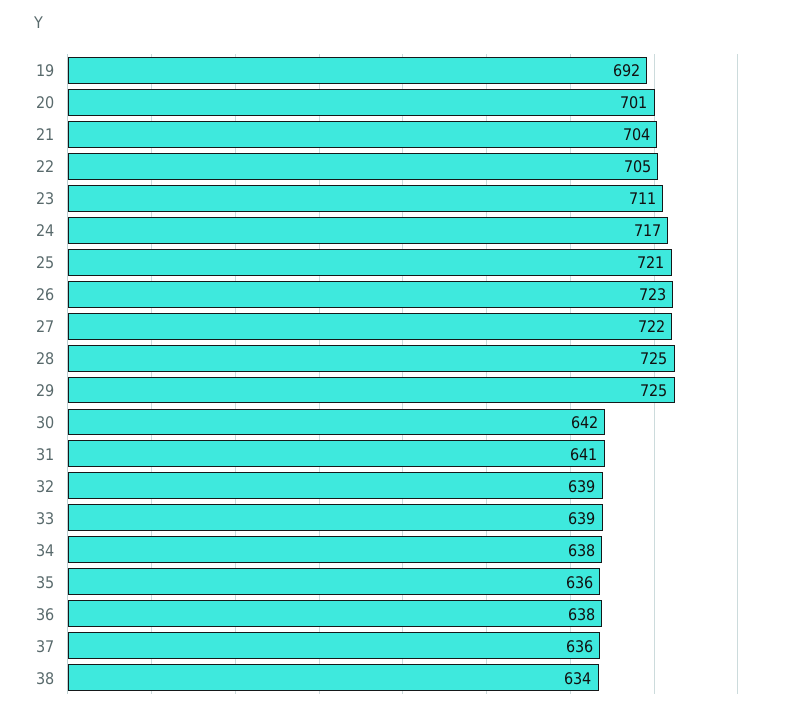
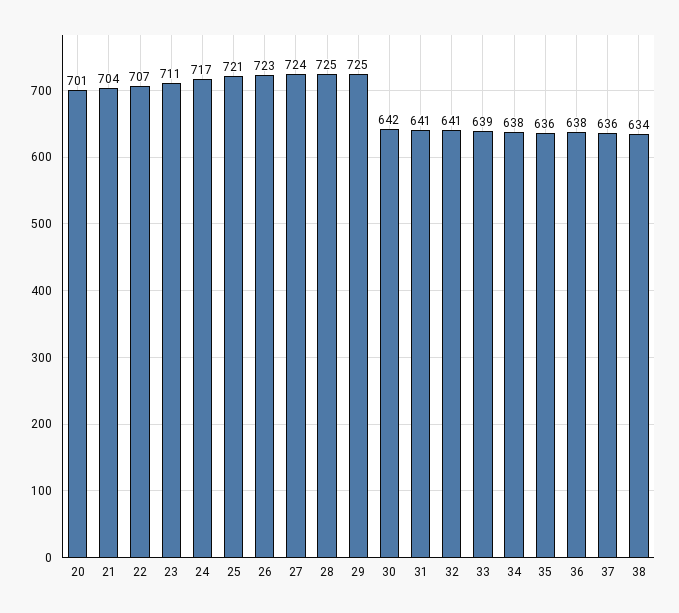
19: 692 -> none
22: 705 -> 707
27: 722 -> 724
32: 639 -> 641

